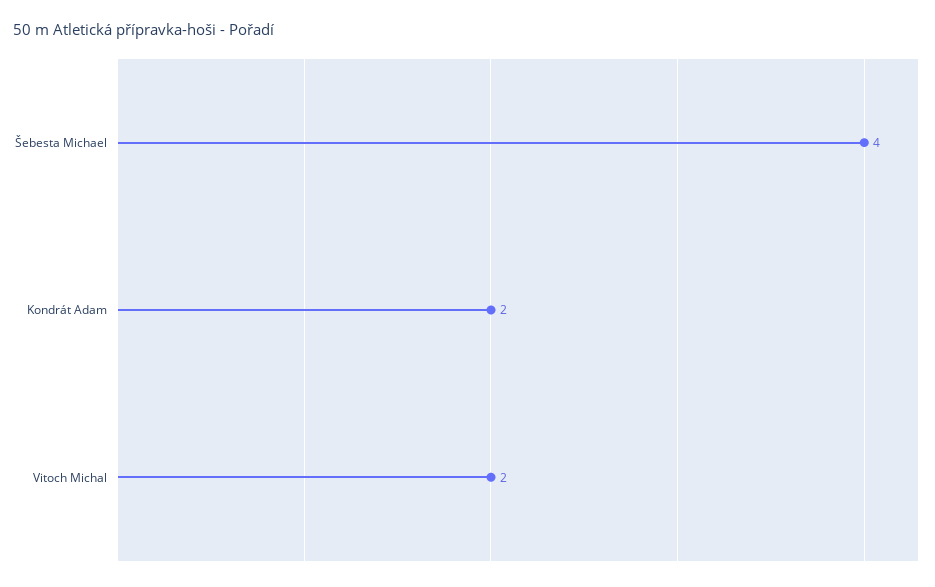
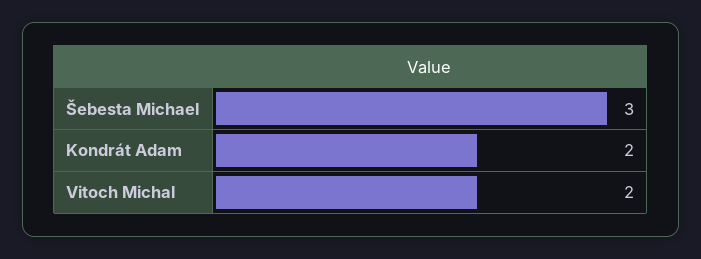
Šebesta Michael: 4 -> 3

